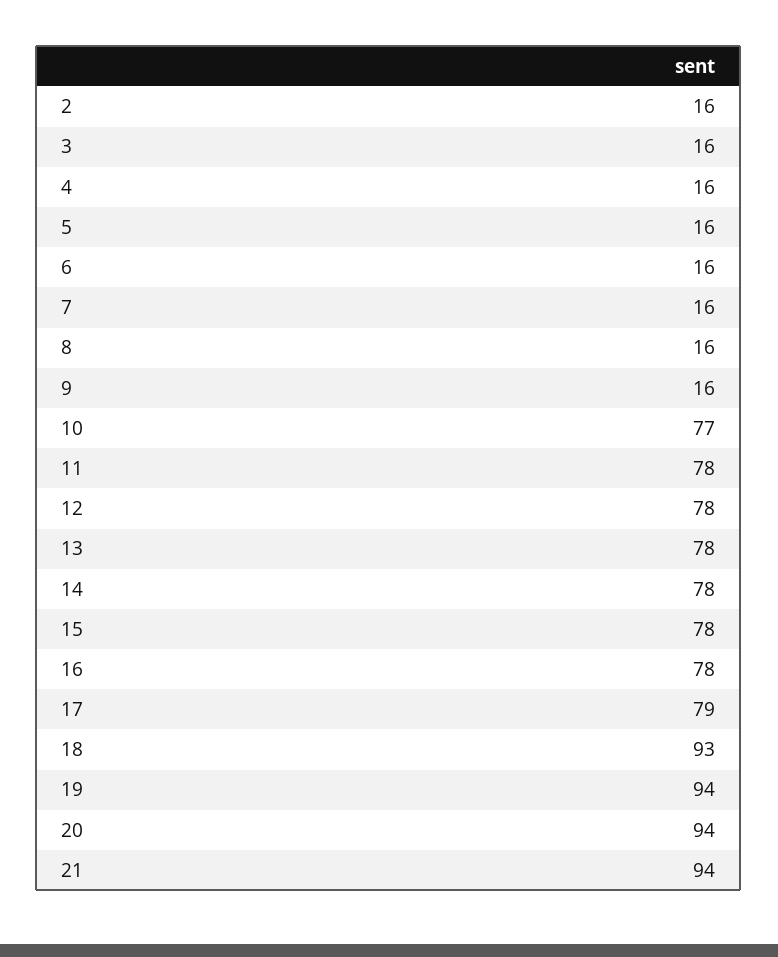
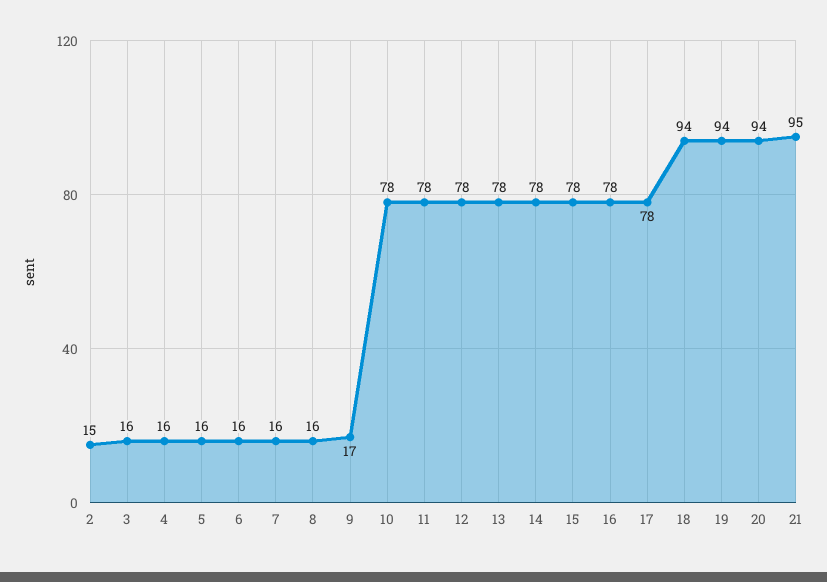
2: 16 -> 15
9: 16 -> 17
10: 77 -> 78
17: 79 -> 78
18: 93 -> 94
21: 94 -> 95

